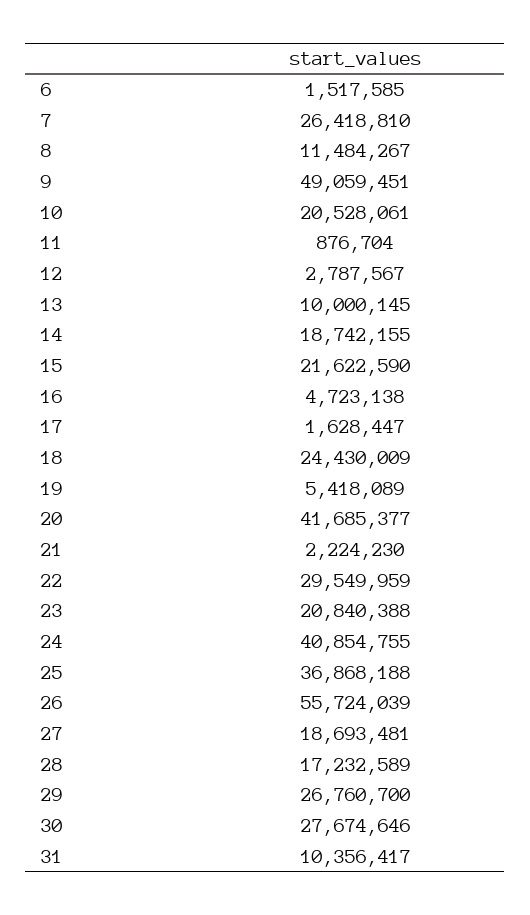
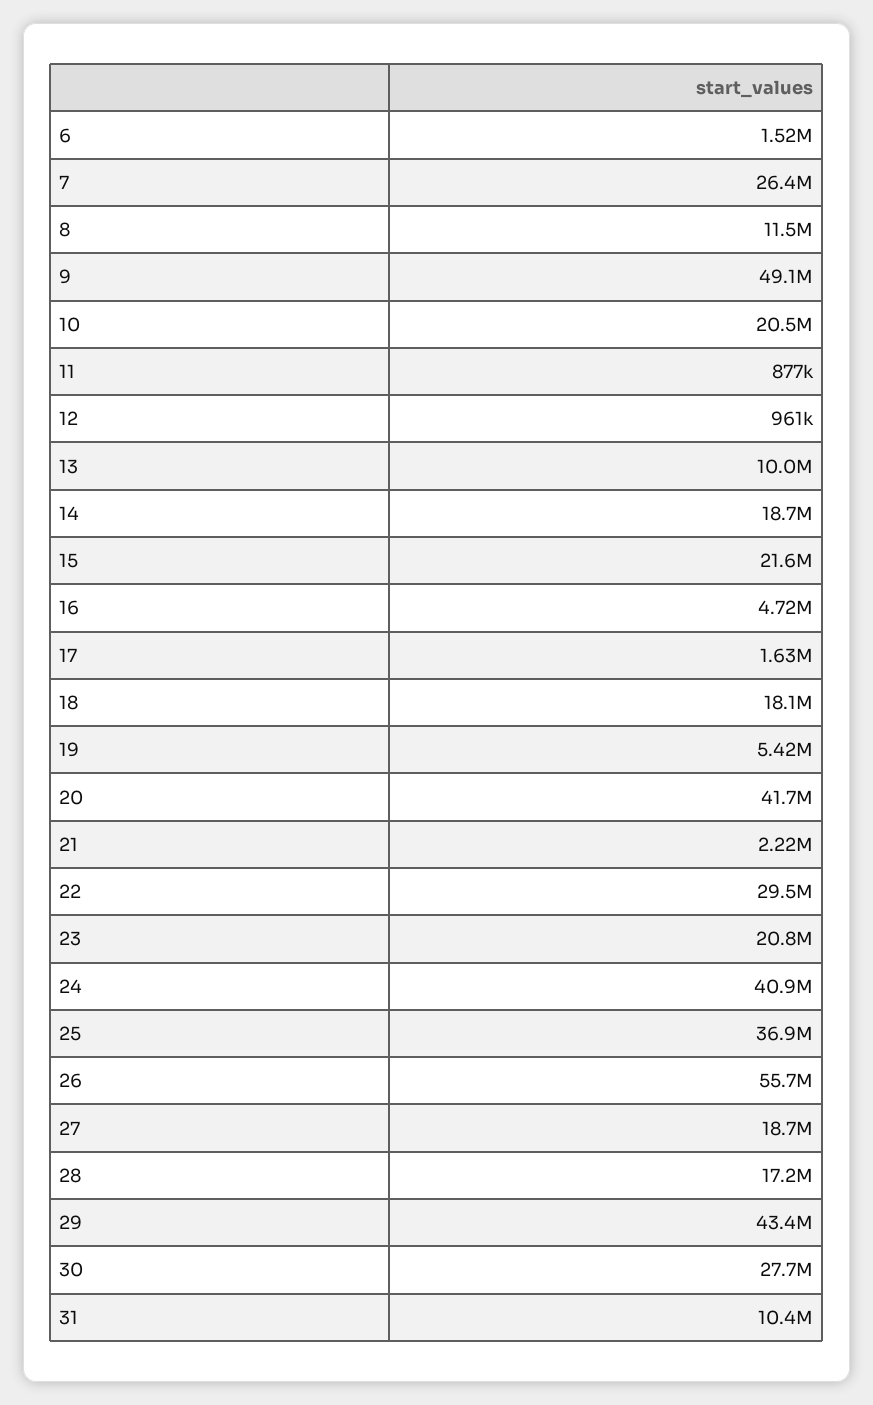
12: 2787567 -> 961000
18: 24430009 -> 18100000
29: 26760700 -> 43400000

